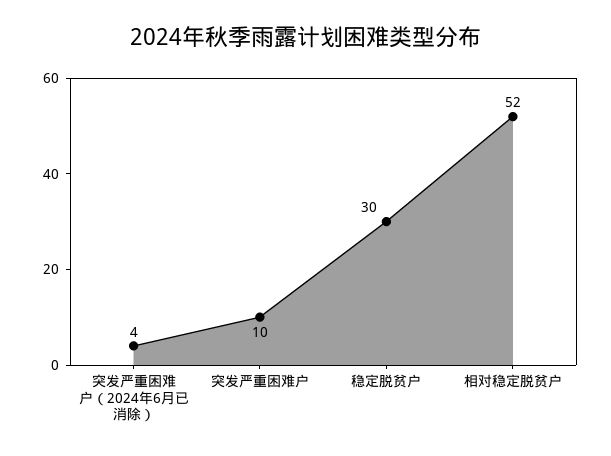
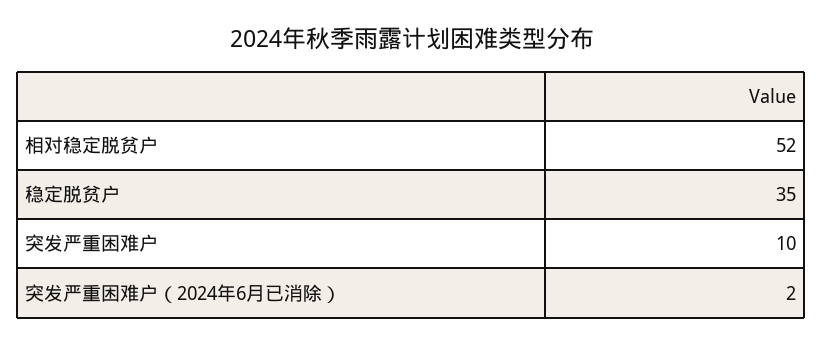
突发严重困难户（2024年6月已消除）: 4 -> 2
稳定脱贫户: 30 -> 35

